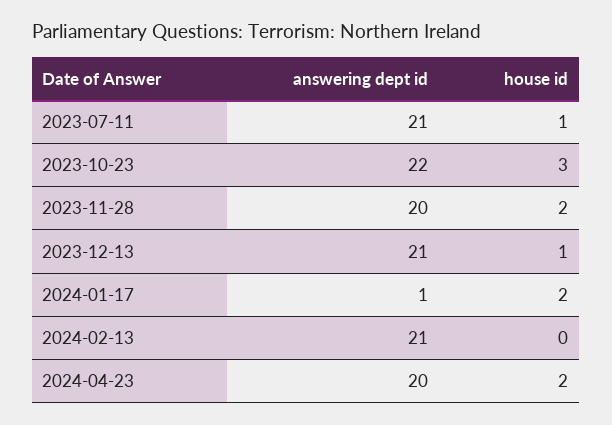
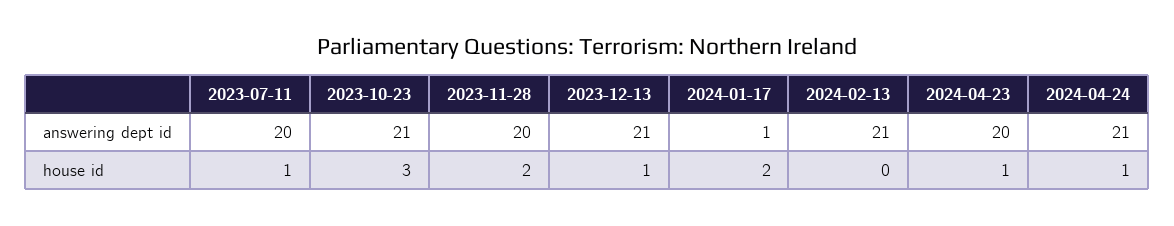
answering dept id, 2023-07-11: 21 -> 20
answering dept id, 2023-10-23: 22 -> 21
house id, 2024-04-23: 2 -> 1
answering dept id, 2024-04-24: none -> 21
house id, 2024-04-24: none -> 1

